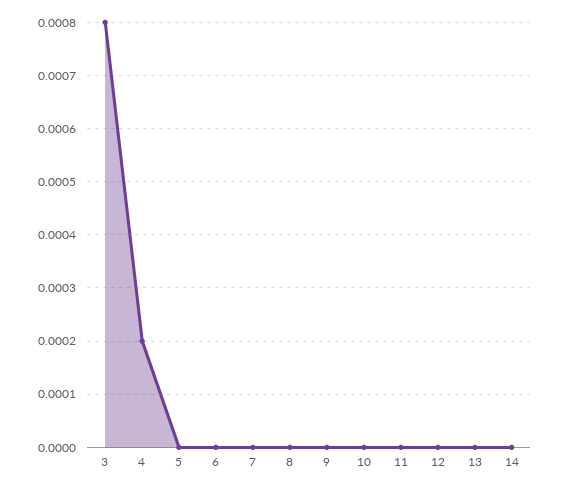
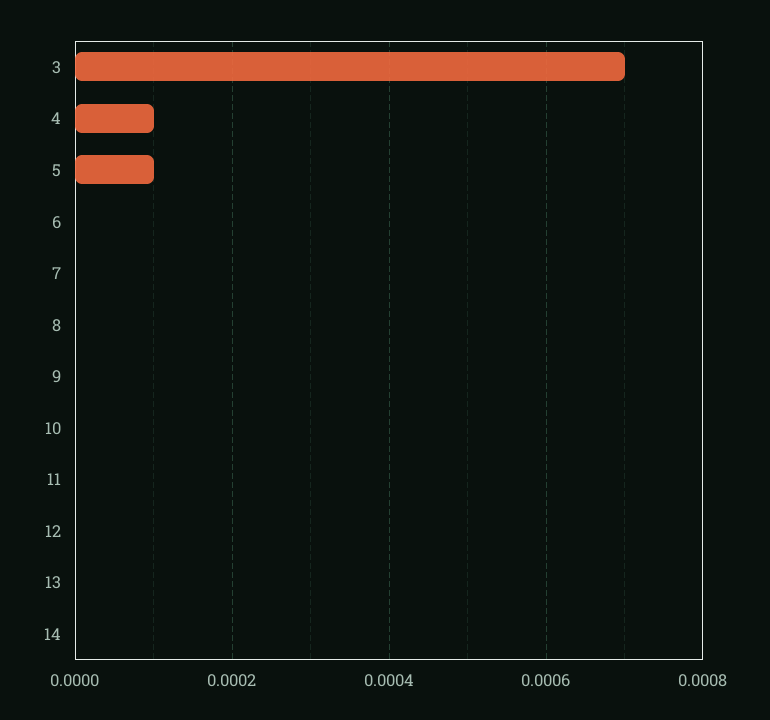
3: 0.0008 -> 0.0007
4: 0.0002 -> 0.0001
5: 0 -> 0.0001

